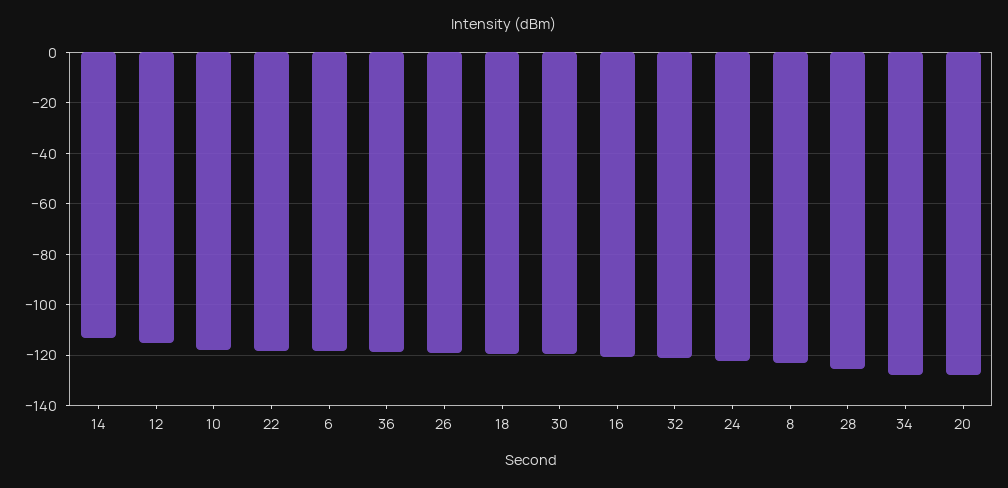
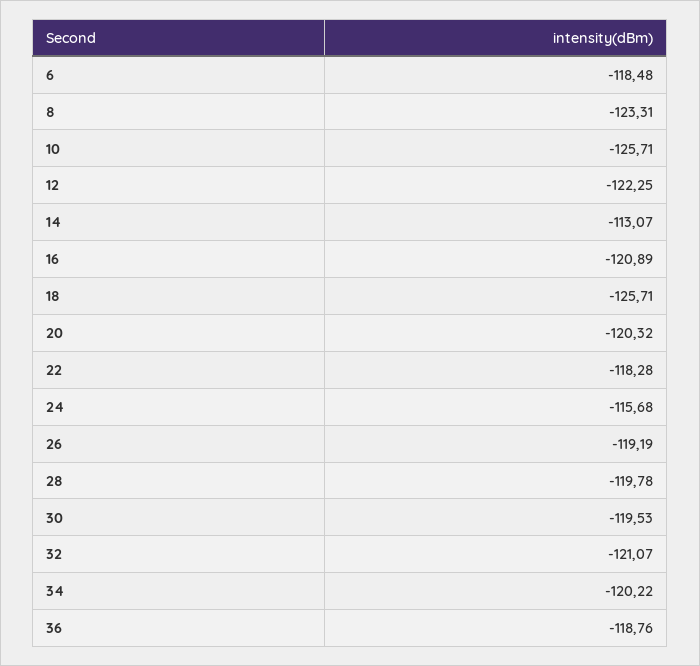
12: -115 -> -122.25
10: -117.5 -> -125.71
18: -120 -> -125.71
24: -122.5 -> -115.68
28: -125 -> -119.78
34: -127.5 -> -120.22
20: -127.5 -> -120.32

